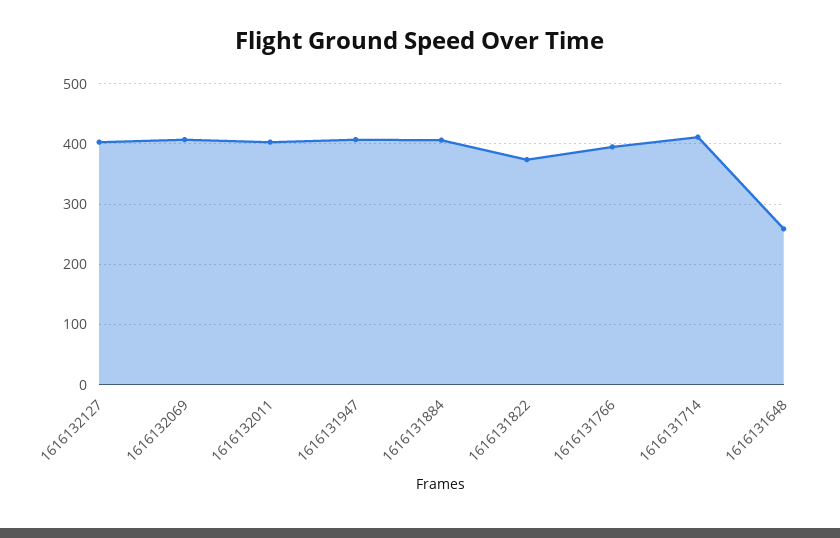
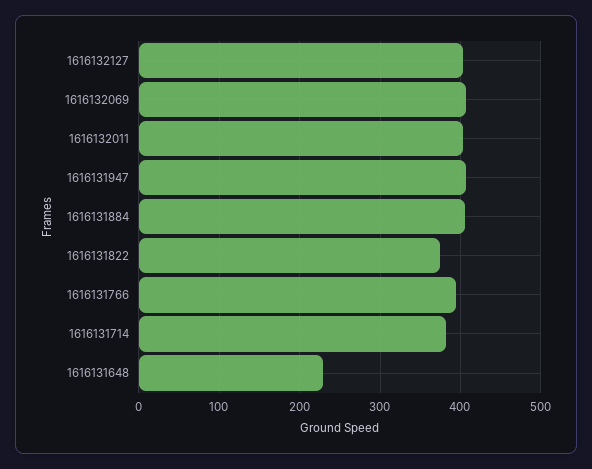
1616131714: 410 -> 380
1616131648: 260 -> 230

